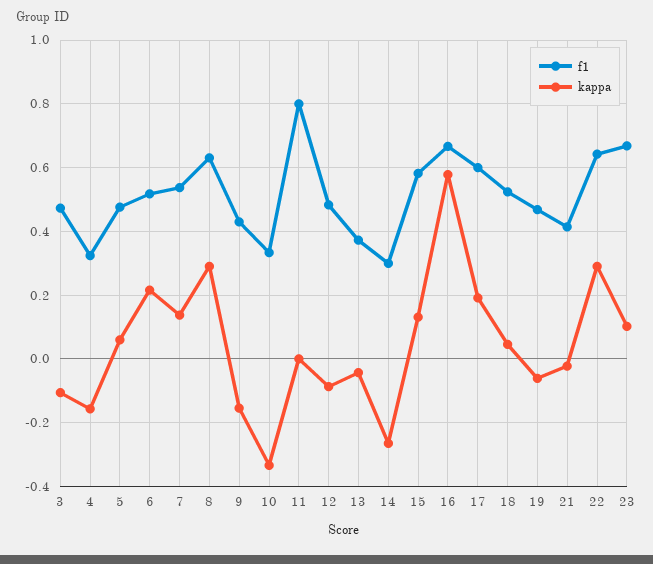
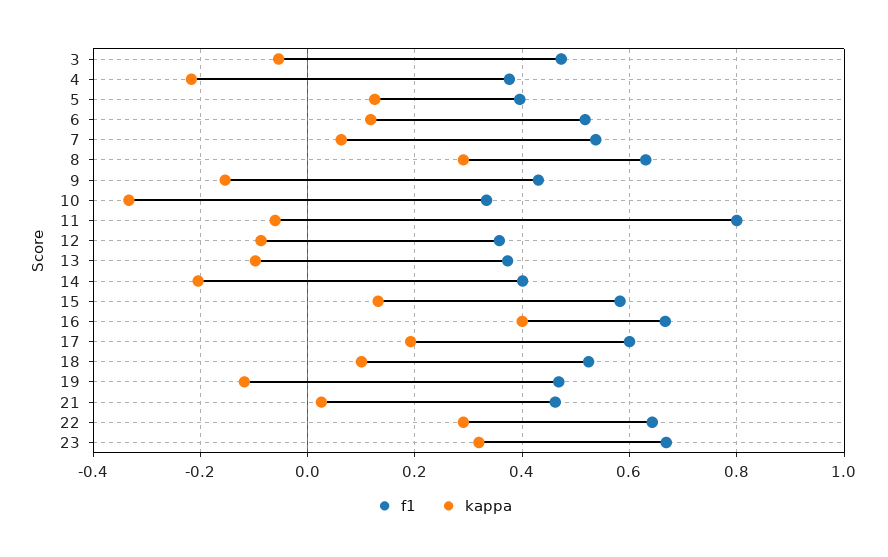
kappa, 3: -0.1 -> -0.06
f1, 4: 0.32 -> 0.38
kappa, 4: -0.16 -> -0.22
f1, 5: 0.48 -> 0.4
kappa, 5: 0.06 -> 0.12
kappa, 6: 0.22 -> 0.12
kappa, 7: 0.14 -> 0.06
kappa, 11: 0 -> -0.06
f1, 12: 0.48 -> 0.36
kappa, 13: -0.04 -> -0.1
f1, 14: 0.3 -> 0.4
kappa, 14: -0.26 -> -0.2
kappa, 16: 0.58 -> 0.4
kappa, 18: 0.04 -> 0.1
kappa, 19: -0.06 -> -0.12
f1, 21: 0.42 -> 0.46
kappa, 21: -0.02 -> 0.02
kappa, 23: 0.1 -> 0.32

